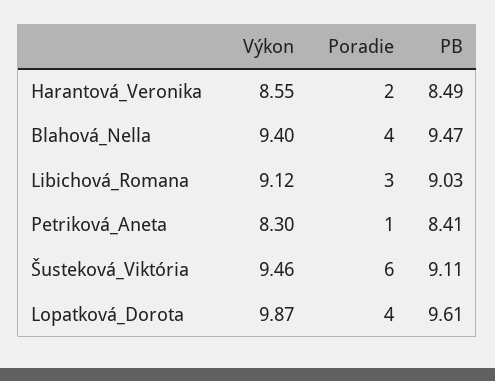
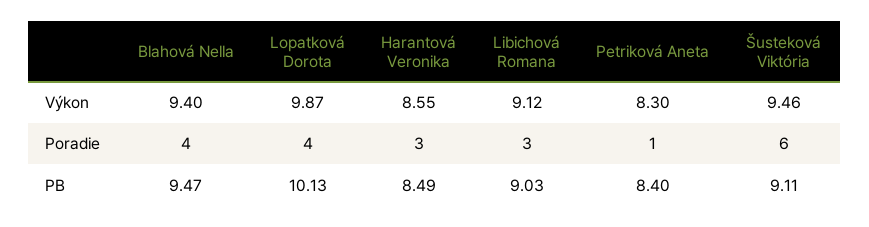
Poradie, Harantová_Veronika: 2 -> 3
PB, Petriková_Aneta: 8.41 -> 8.4
PB, Lopatková_Dorota: 9.61 -> 10.13

